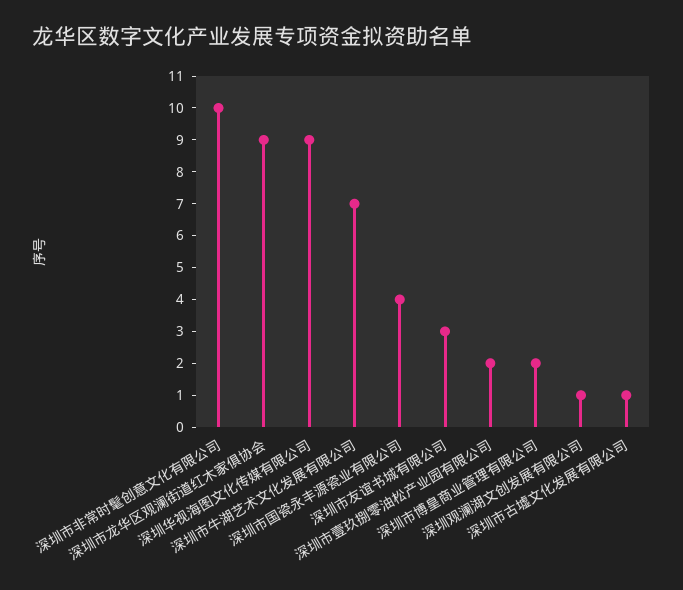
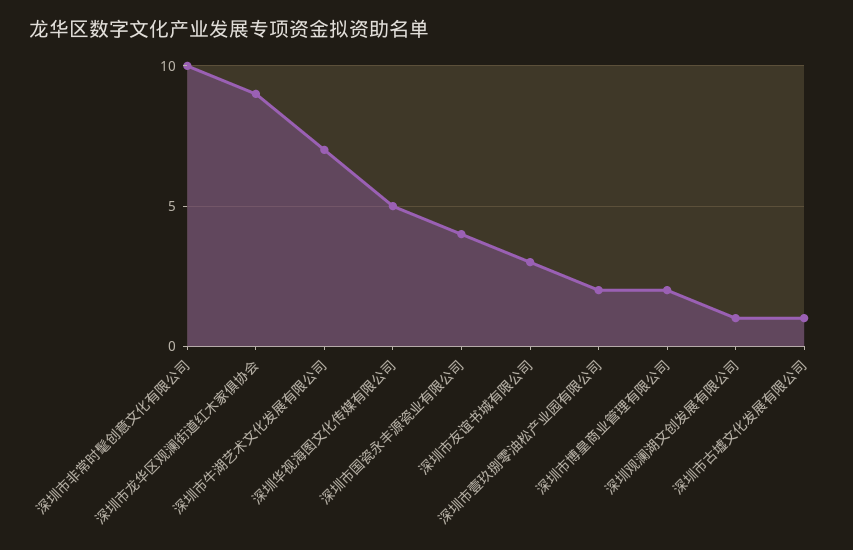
深圳华视海图文化传媒有限公司: 9 -> 5

